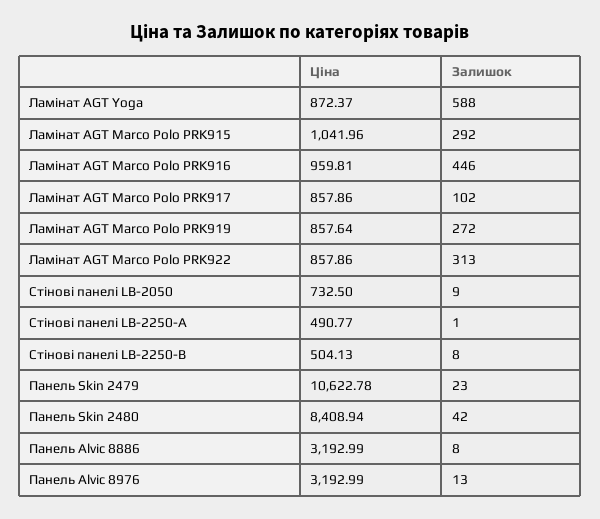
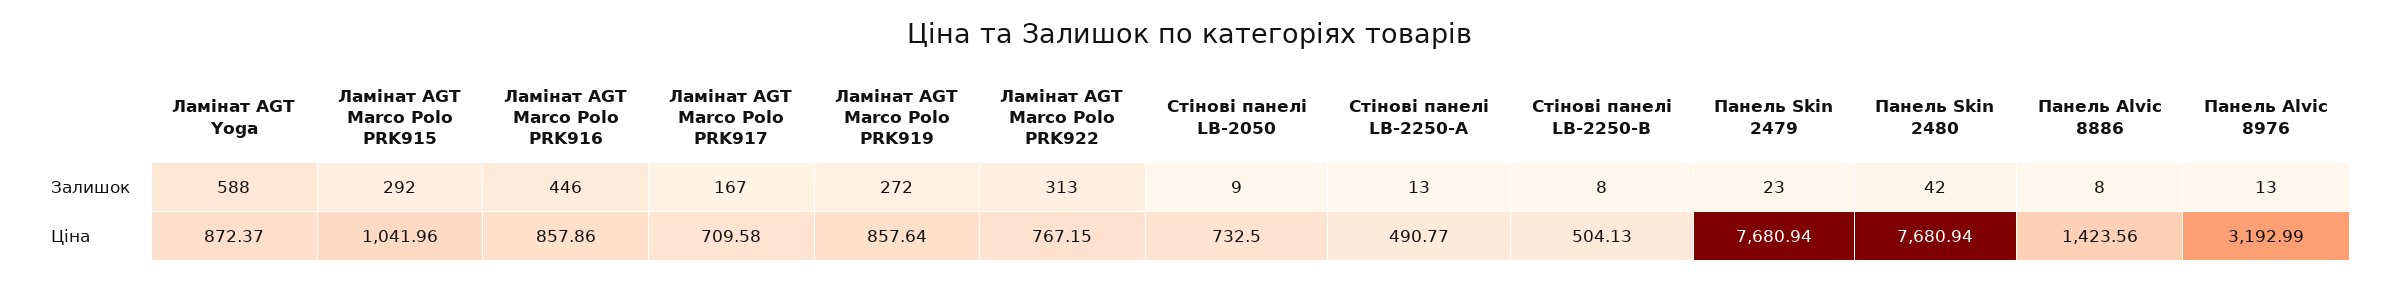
Ціна, Ламінат AGT Marco Polo PRK916: 959.81 -> 857.86
Ціна, Ламінат AGT Marco Polo PRK917: 857.86 -> 709.58
Залишок, Ламінат AGT Marco Polo PRK917: 102 -> 167
Ціна, Ламінат AGT Marco Polo PRK922: 857.86 -> 767.15
Залишок, Стінові панелі LB-2250-А: 1 -> 13
Ціна, Панель Skin 2479: 10622.78 -> 7680.94
Ціна, Панель Skin 2480: 8408.94 -> 7680.94
Ціна, Панель Alvic 8886: 3192.99 -> 1423.56

